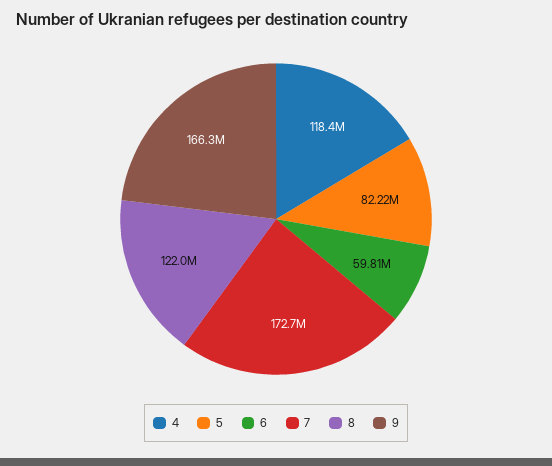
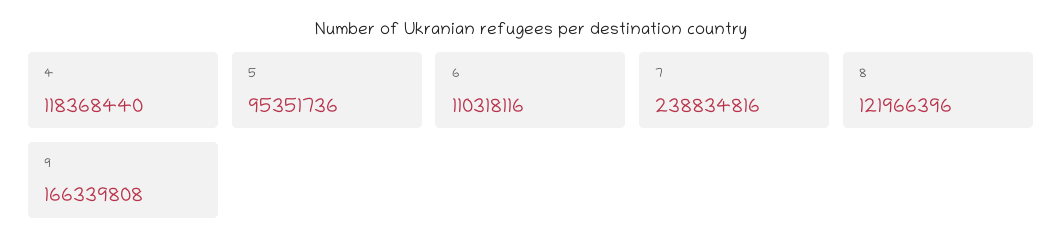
5: 82220000 -> 95351736
6: 59810000 -> 110318116
7: 172700000 -> 238834816

